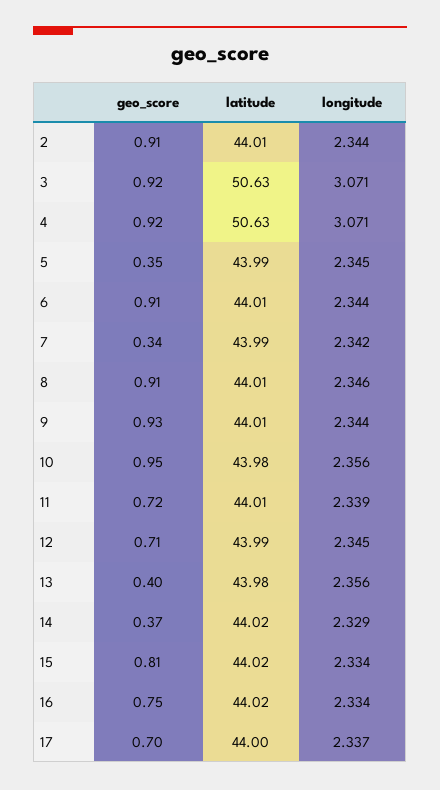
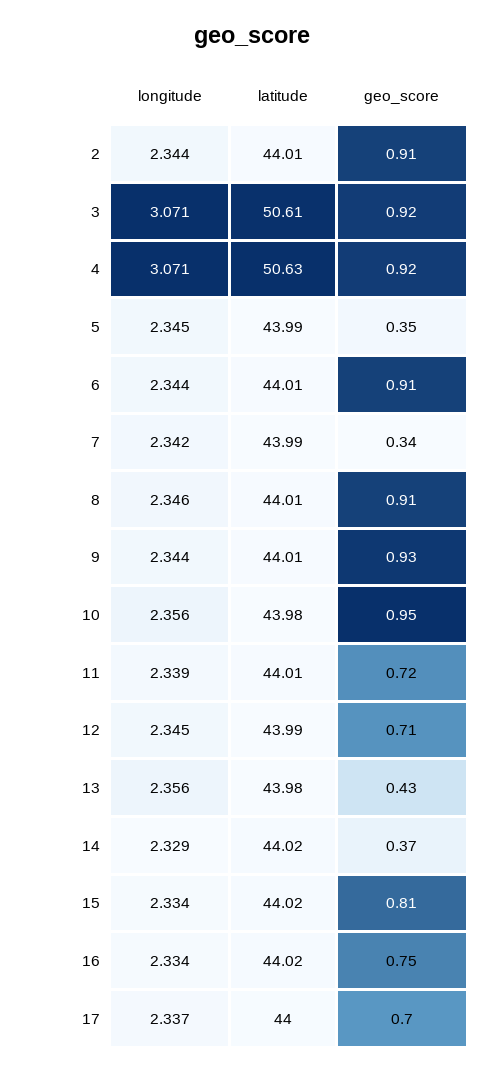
latitude, 3: 50.63 -> 50.61
geo_score, 13: 0.4 -> 0.43

